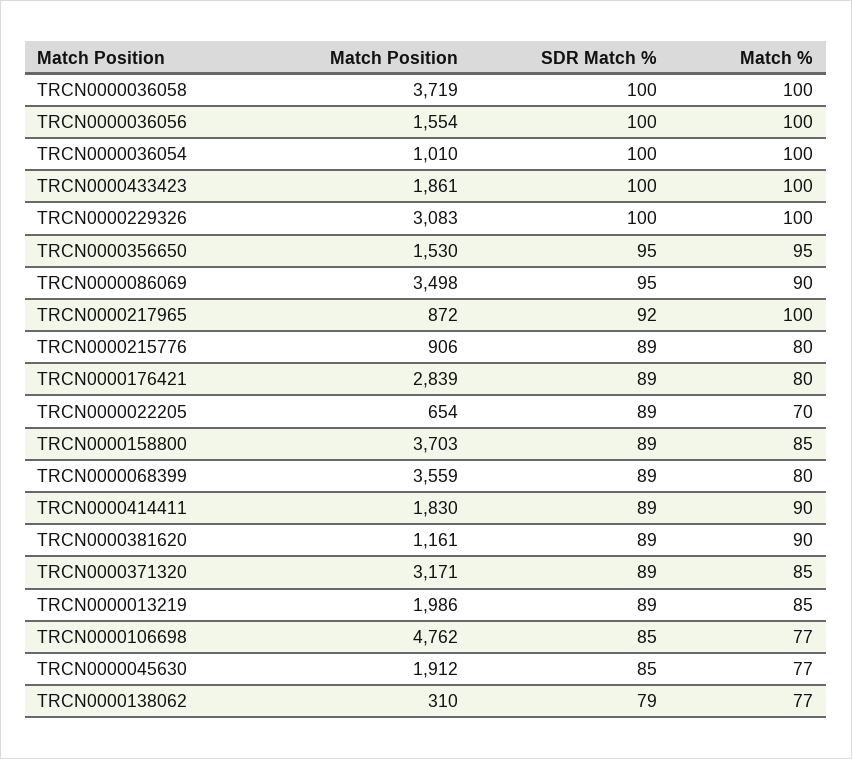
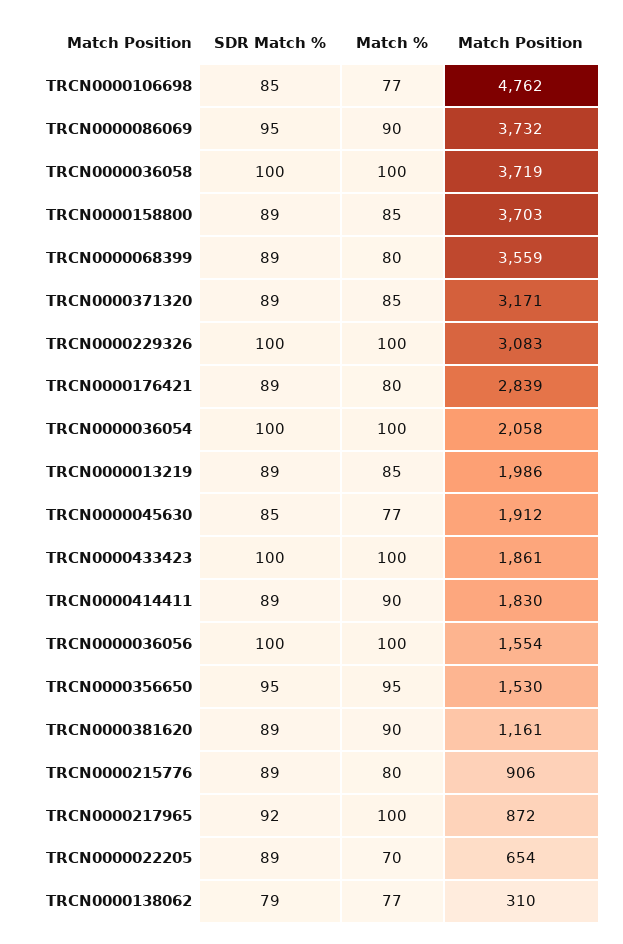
Match Position, TRCN0000036054: 1010 -> 2058
Match Position, TRCN0000086069: 3498 -> 3732

